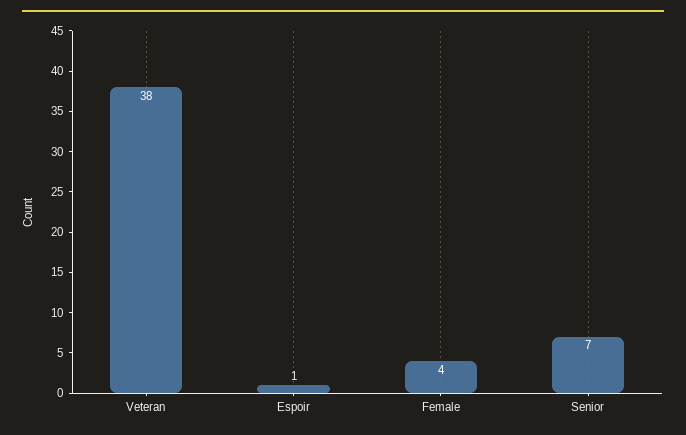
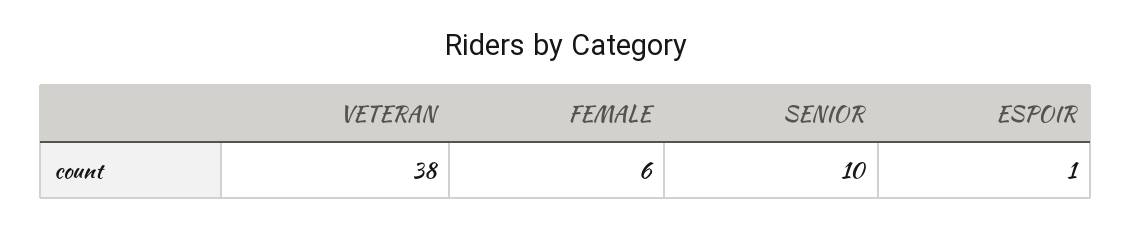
Female: 4 -> 6
Senior: 7 -> 10

